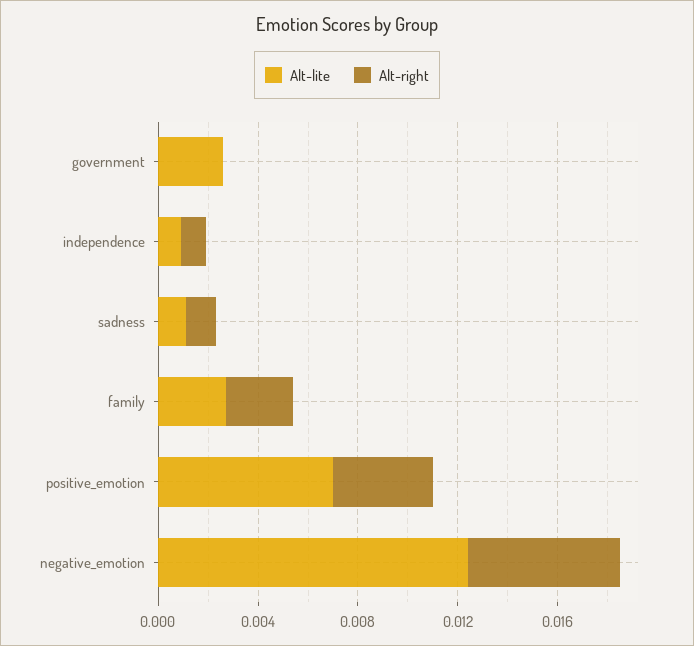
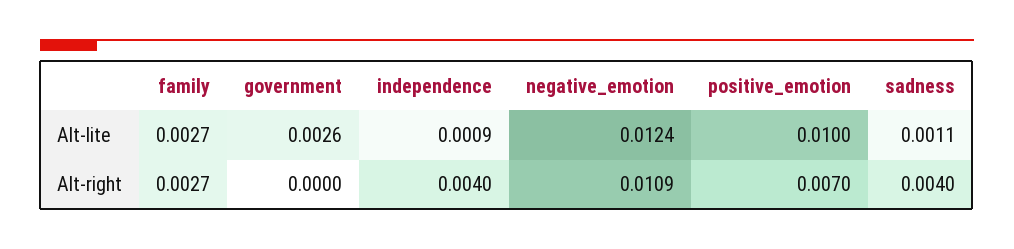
Alt-right, independence: 0.001 -> 0.004
Alt-right, sadness: 0.001 -> 0.004
Alt-lite, positive_emotion: 0.007 -> 0.01
Alt-right, positive_emotion: 0.004 -> 0.007
Alt-right, negative_emotion: 0.006 -> 0.0109

